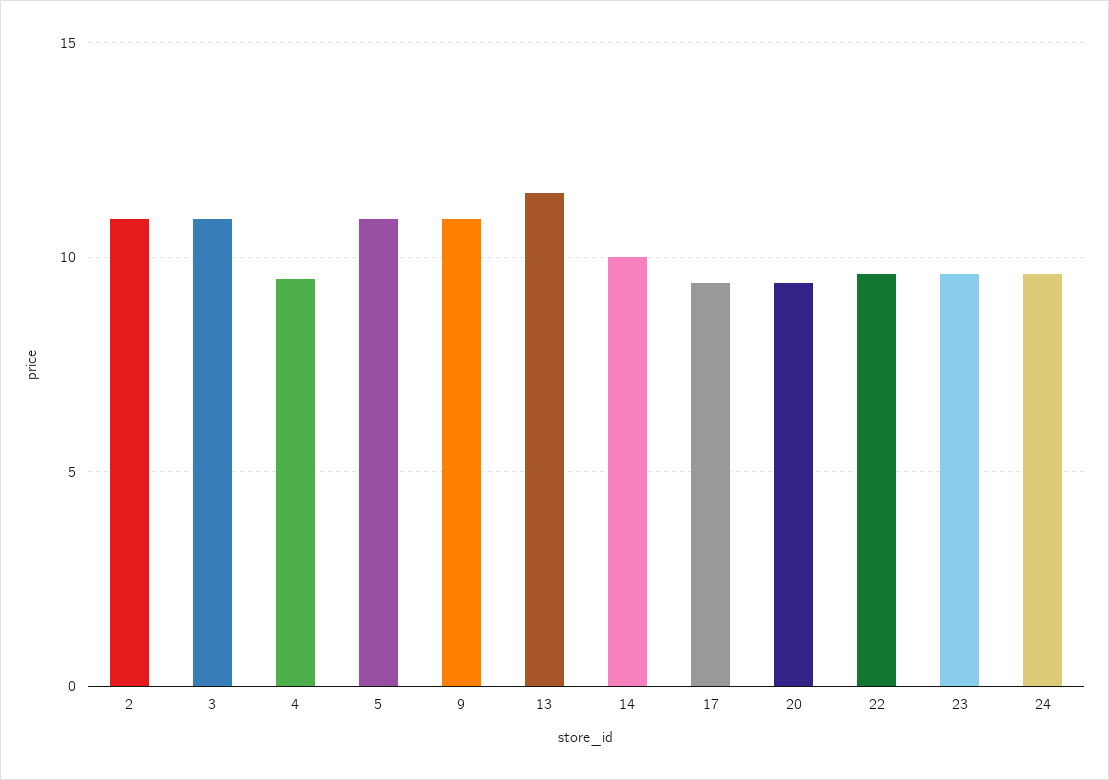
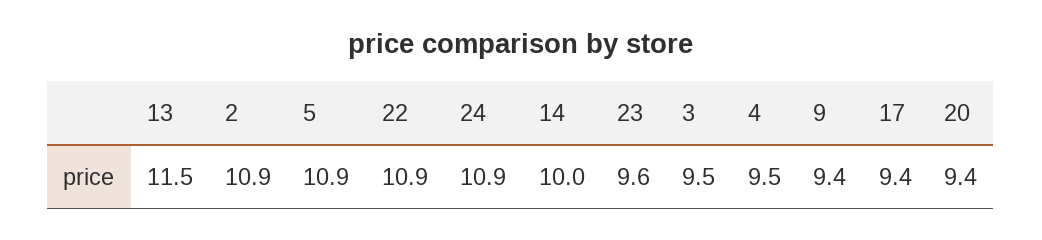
3: 11 -> 9.5
9: 11 -> 9.4
22: 9.5 -> 10.9
24: 9.5 -> 10.9

